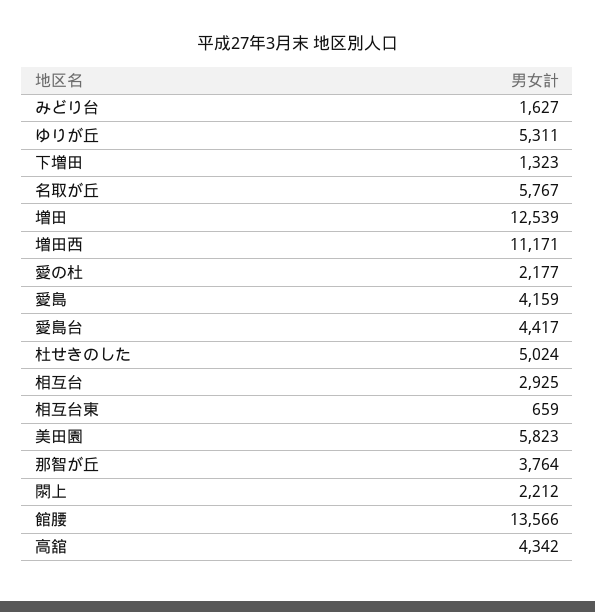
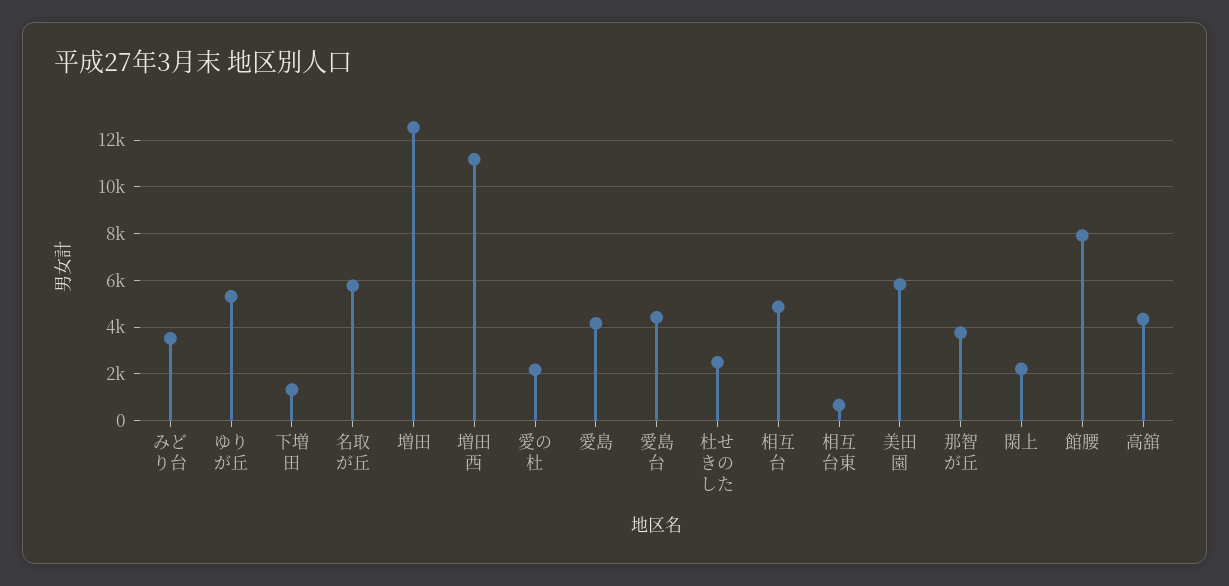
みどり台: 1627 -> 3500
杜せきのした: 5024 -> 2500
相互台: 2925 -> 5000
館腰: 13566 -> 8000

